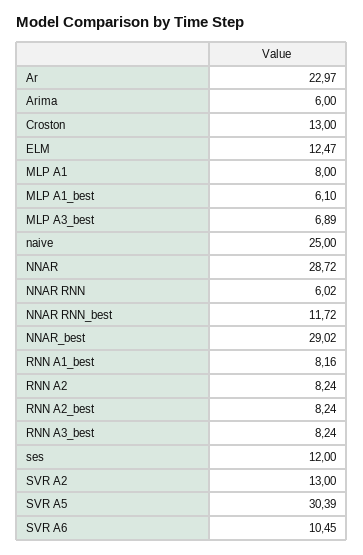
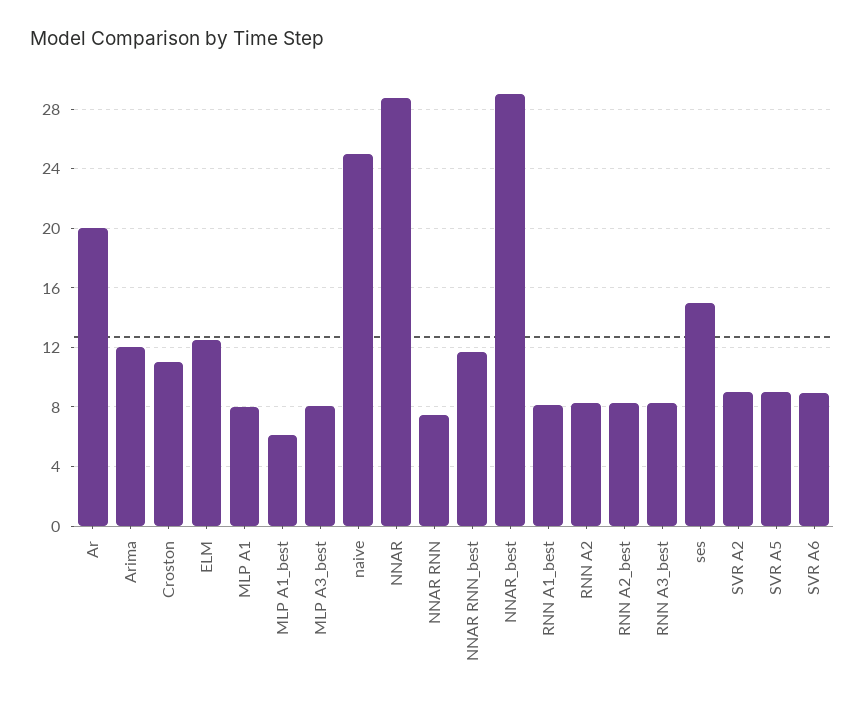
Ar: 22.97 -> 20
Arima: 6 -> 12
Croston: 13 -> 11
MLP A3_best: 6.89 -> 8
NNAR RNN: 6.02 -> 7.5
ses: 12 -> 15
SVR A2: 13 -> 9
SVR A5: 30.39 -> 9
SVR A6: 10.45 -> 9

